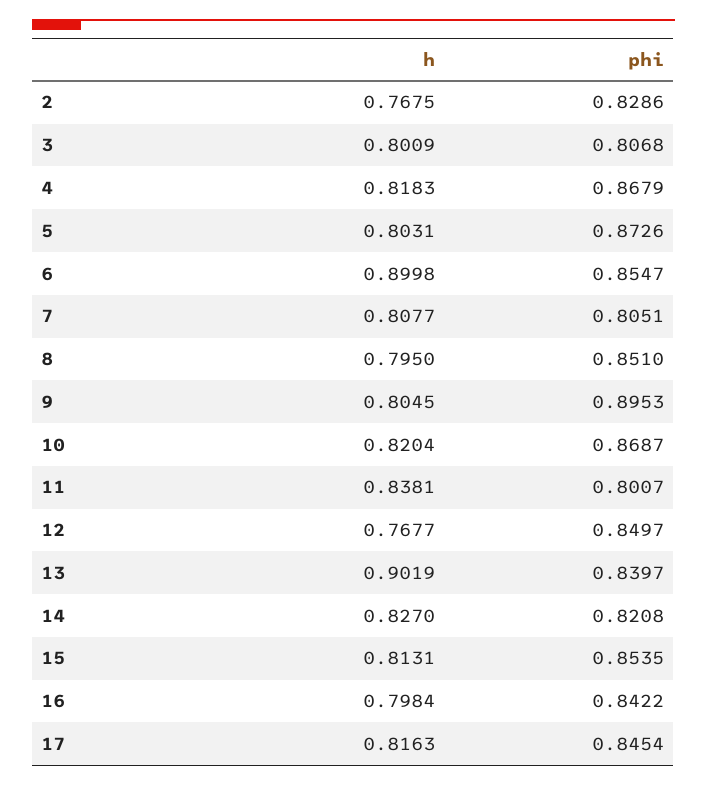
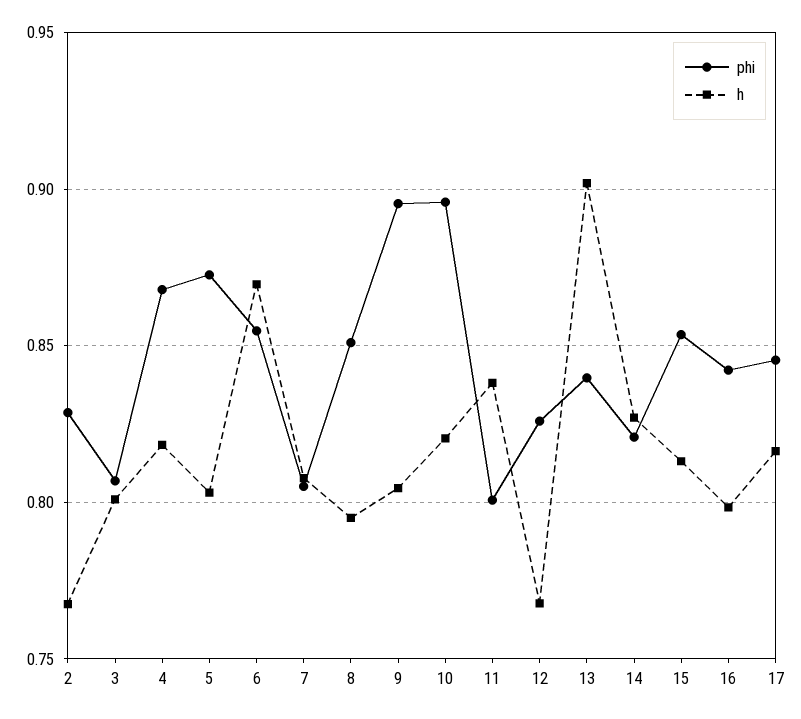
h, 6: 0.8998 -> 0.87
phi, 10: 0.8687 -> 0.895
phi, 12: 0.8497 -> 0.825

